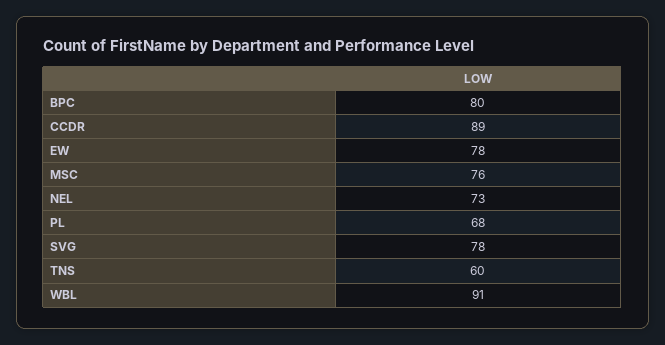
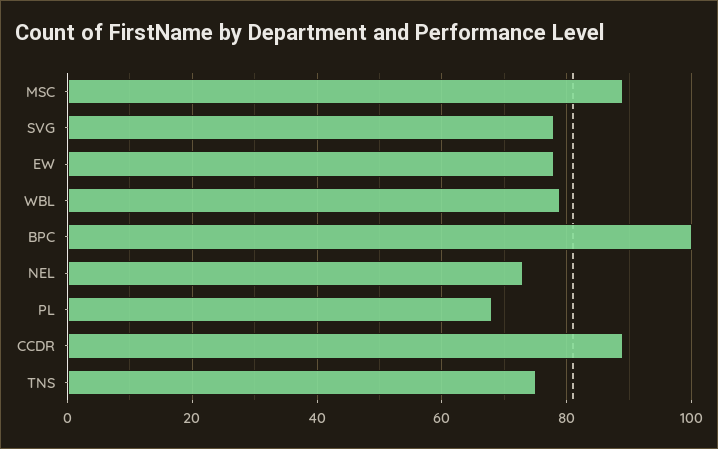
BPC: 80 -> 100
MSC: 76 -> 90
TNS: 60 -> 75
WBL: 91 -> 80

